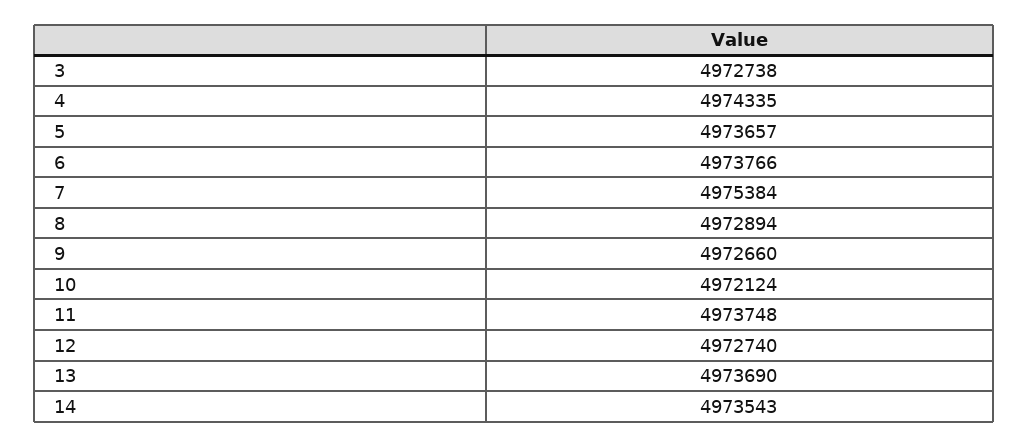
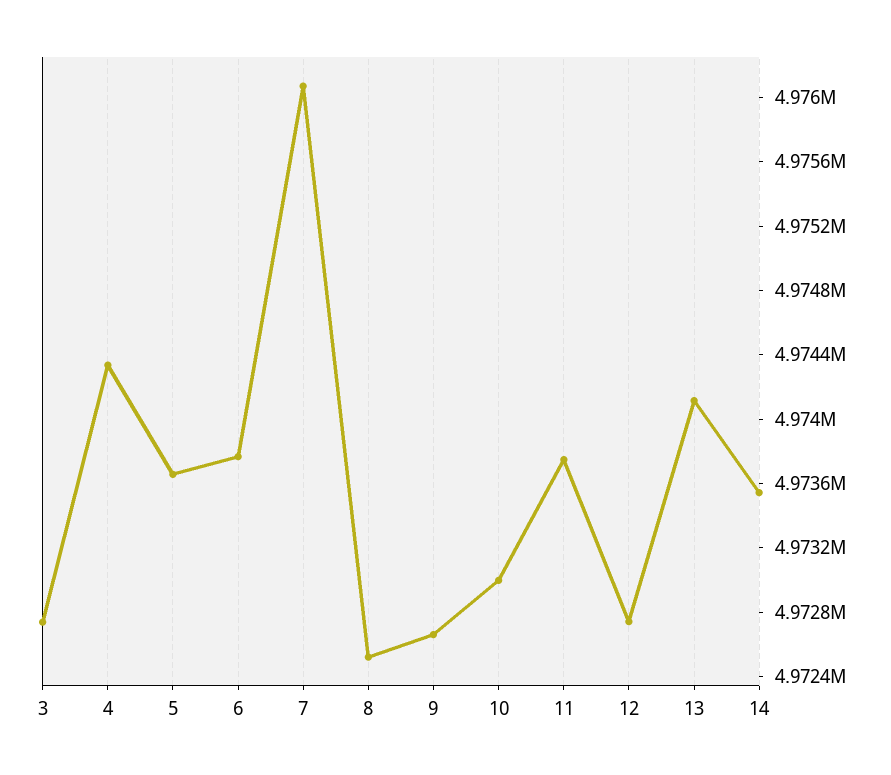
7: 4975384 -> 4976100
8: 4972894 -> 4972500
10: 4972124 -> 4973000
13: 4973690 -> 4974100

